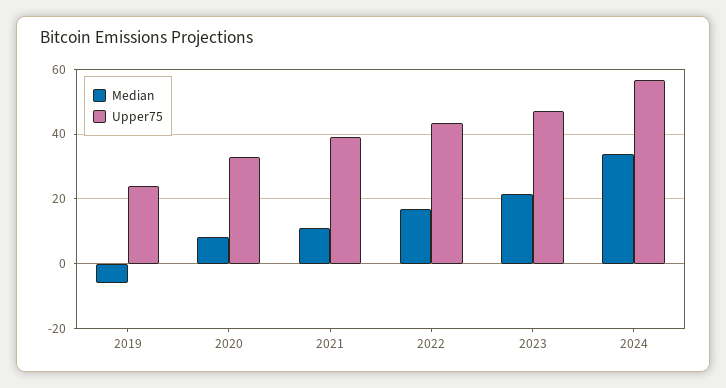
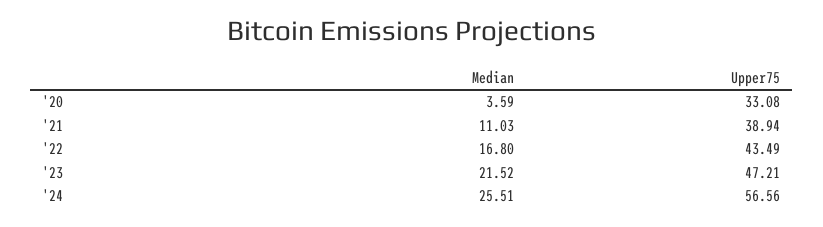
Median, 2019: -6 -> none
Upper75, 2019: 24 -> none
Median, 2020: 8 -> 3.59
Median, 2024: 34 -> 25.51

